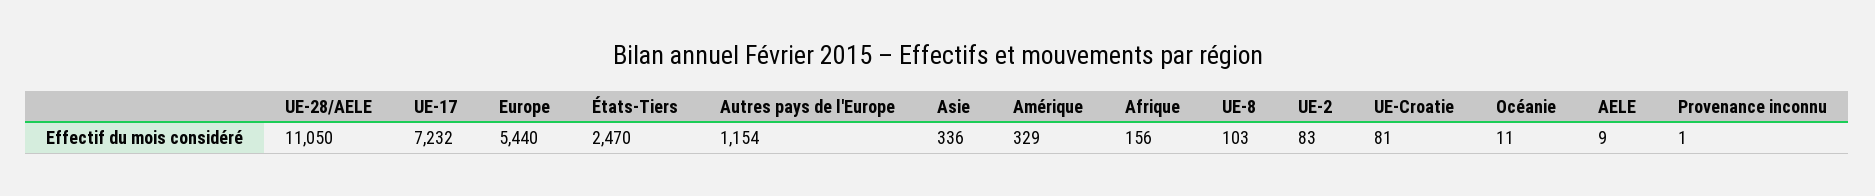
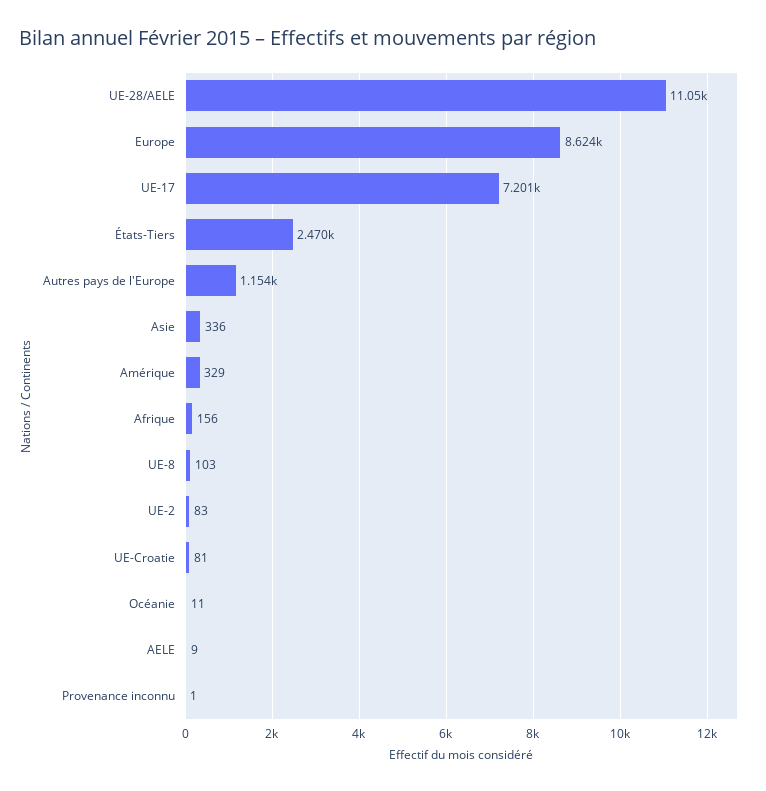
UE-17: 7232 -> 7201
Europe: 5440 -> 8624

